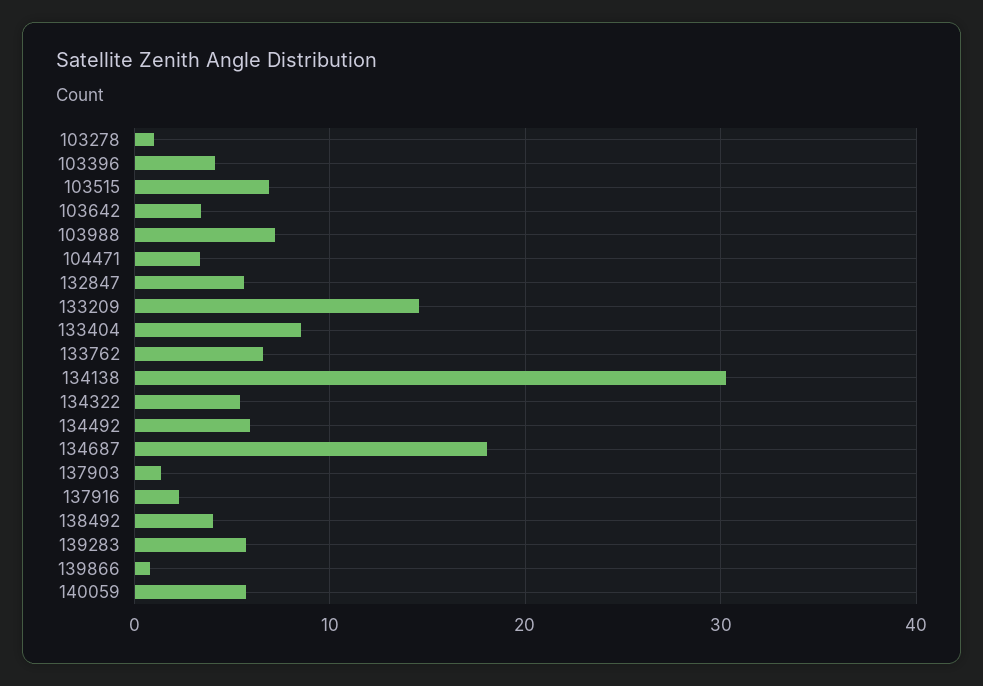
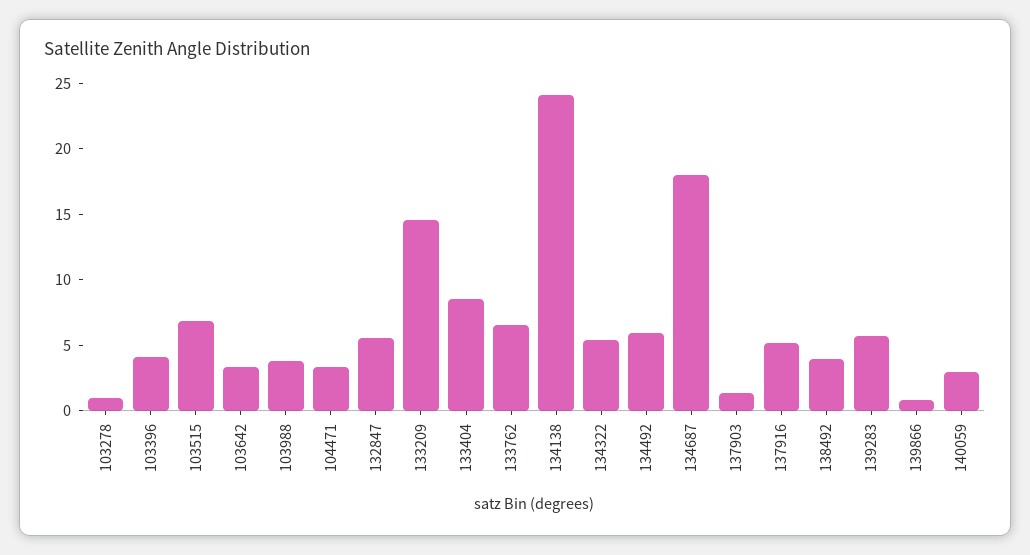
103988: 7 -> 4
134138: 30 -> 24
137916: 2 -> 5
140059: 6 -> 3

